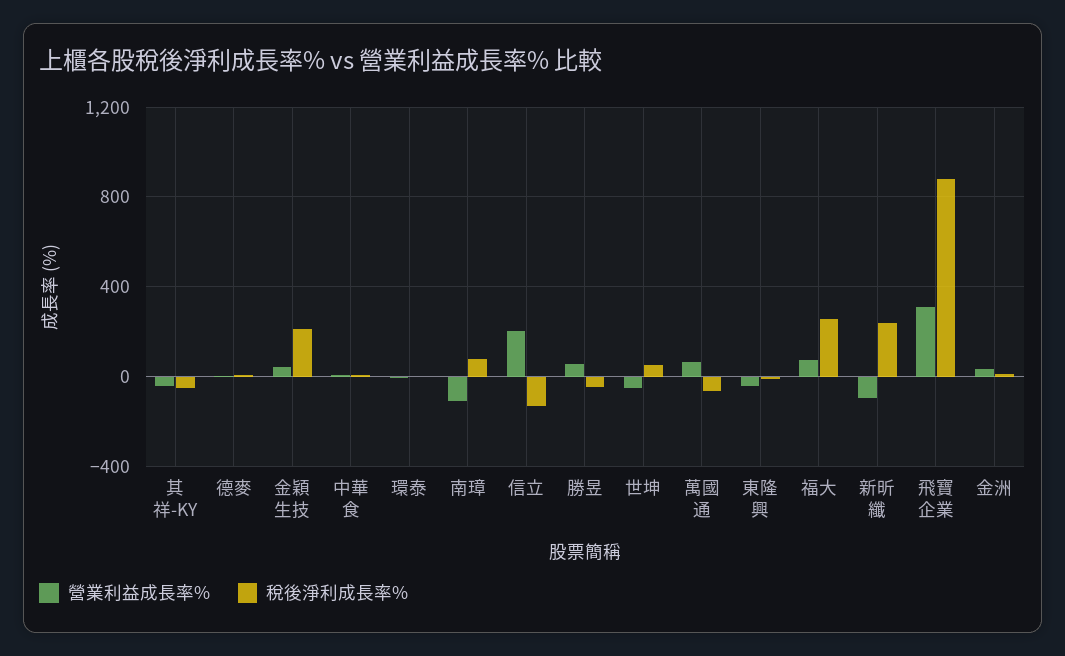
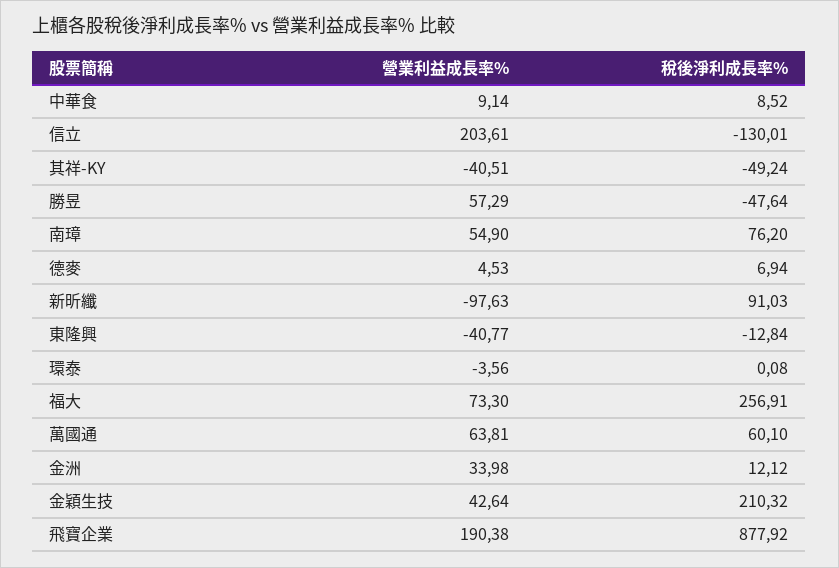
營業利益成長率%, 南璋: -100 -> 54.9
營業利益成長率%, 世坤: -50 -> none
稅後淨利成長率%, 世坤: 50 -> none
稅後淨利成長率%, 萬國通: -50 -> 60.1
稅後淨利成長率%, 新昕纖: 250 -> 91.03
營業利益成長率%, 飛寶企業: 300 -> 190.38

